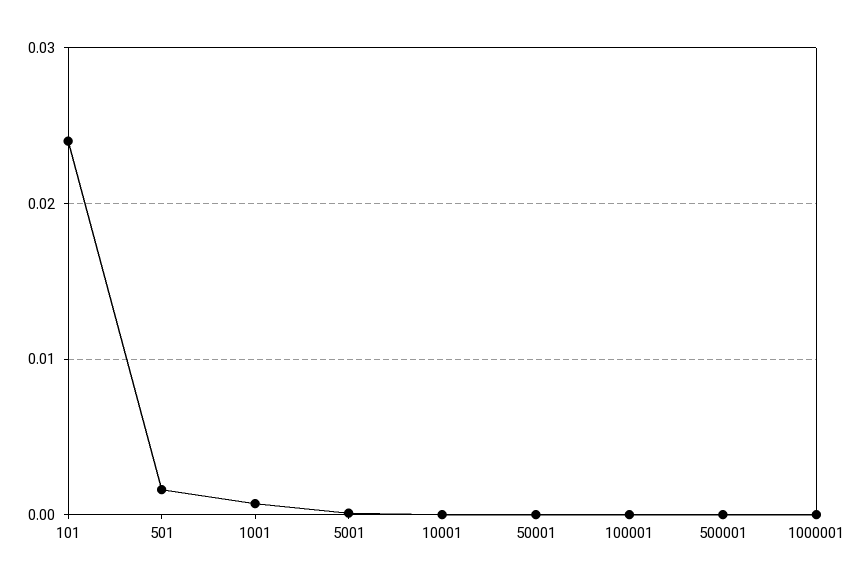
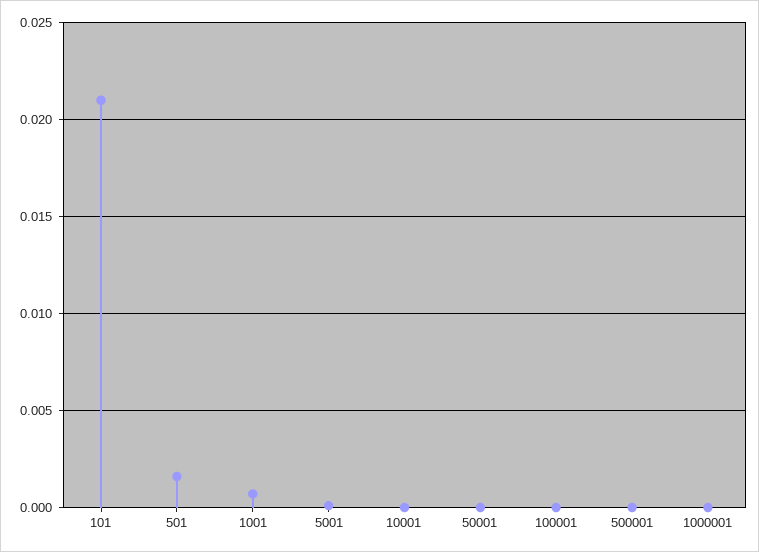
101: 0.024 -> 0.021

